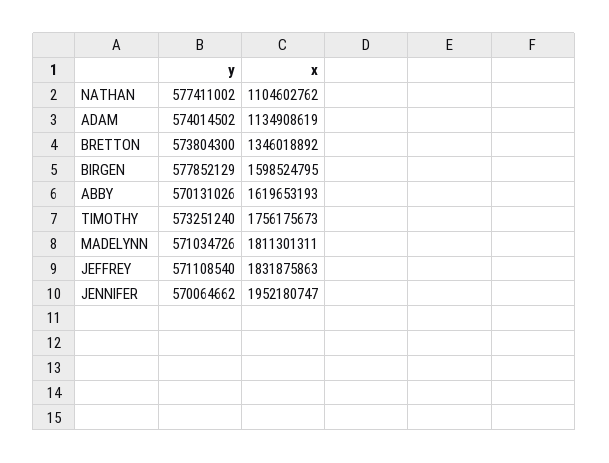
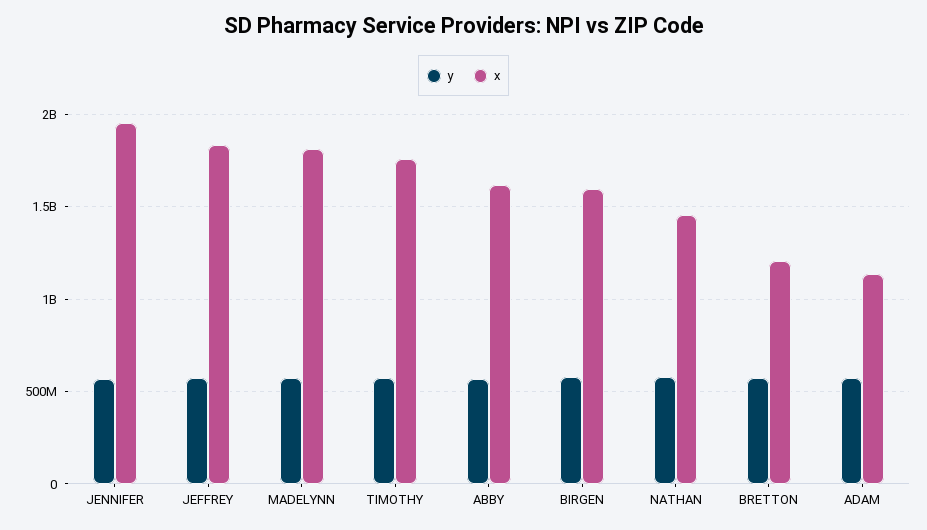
x, NATHAN: 1104602762 -> 1450000000
x, BRETTON: 1346018892 -> 1200000000

